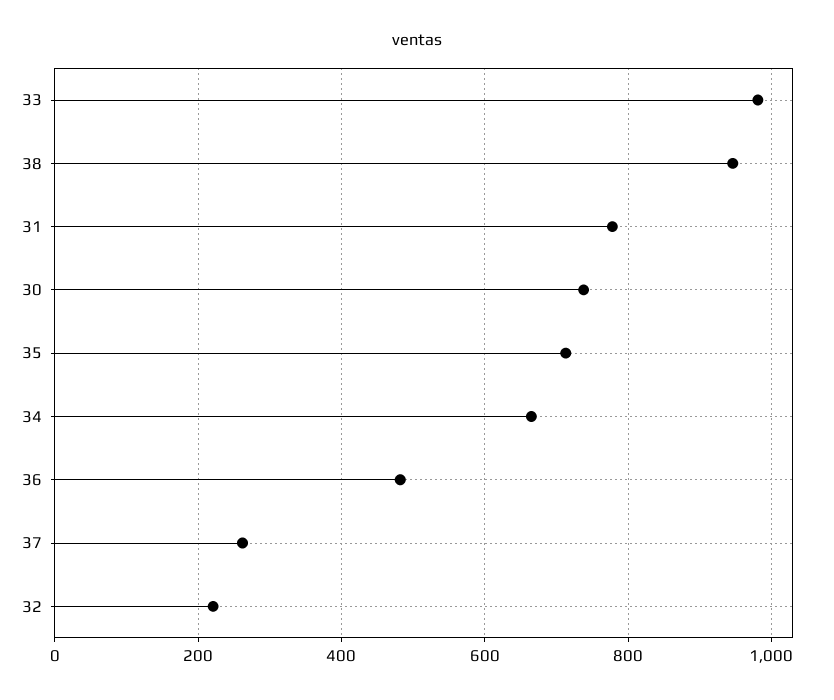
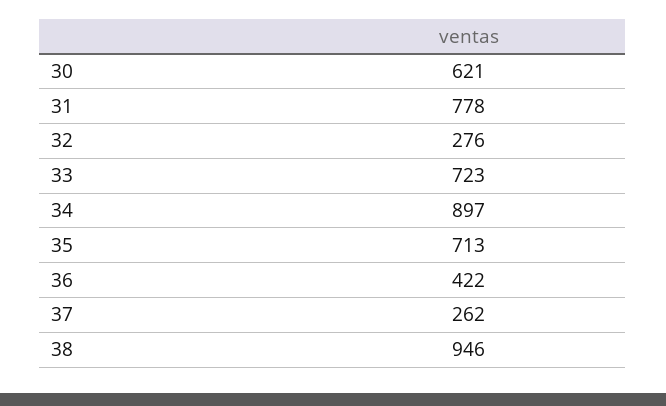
33: 980 -> 723
30: 740 -> 621
34: 660 -> 897
36: 480 -> 422
32: 220 -> 276

